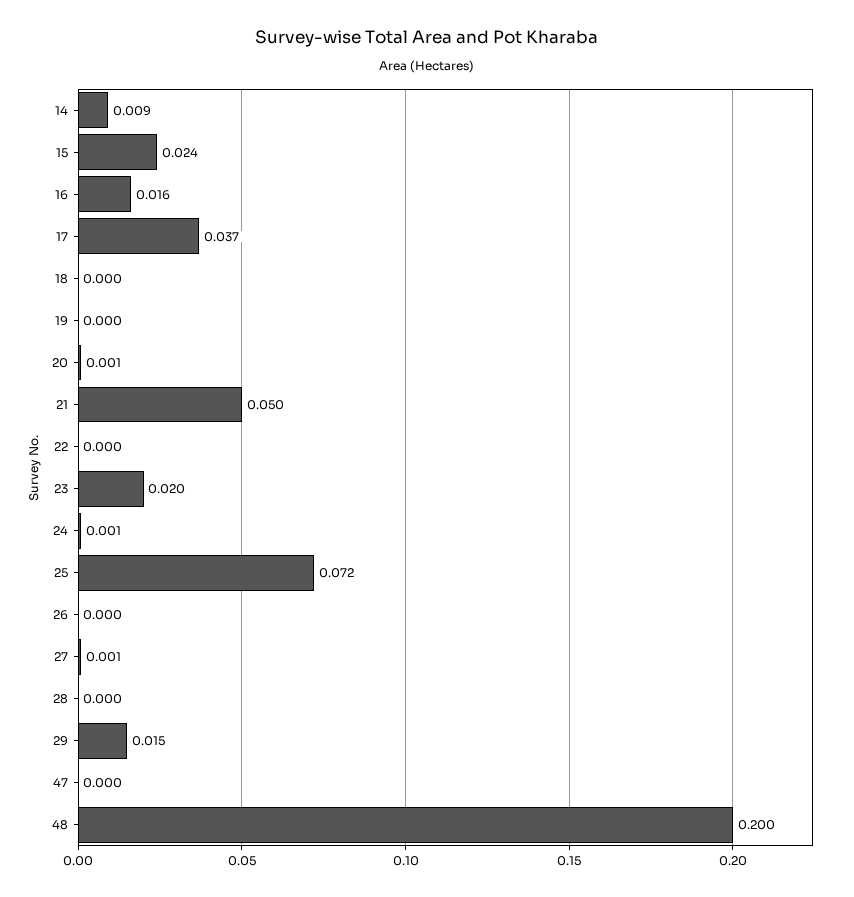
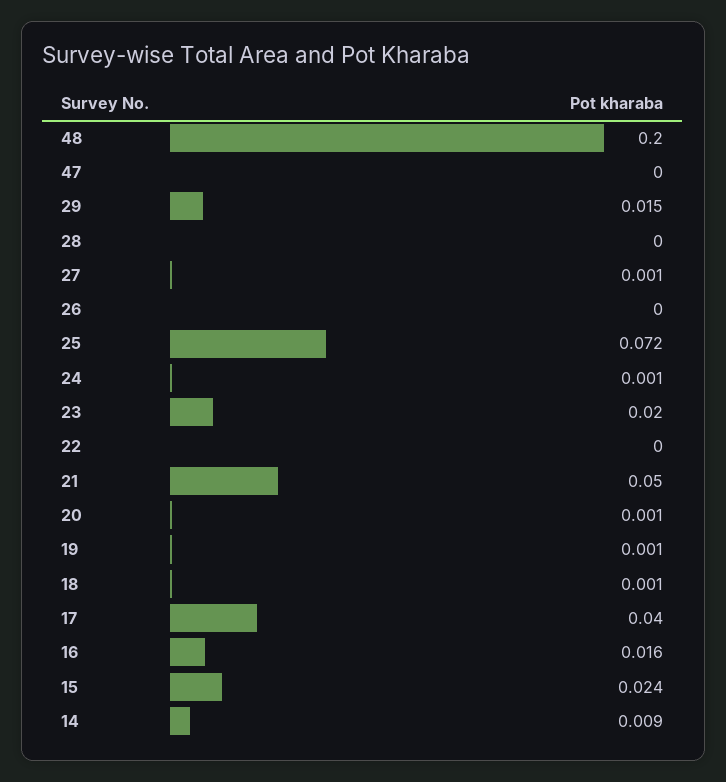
17: 0.037 -> 0.04
18: 0 -> 0.001
19: 0 -> 0.001

